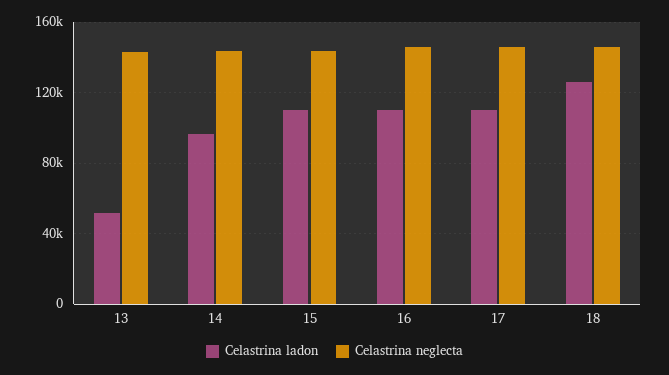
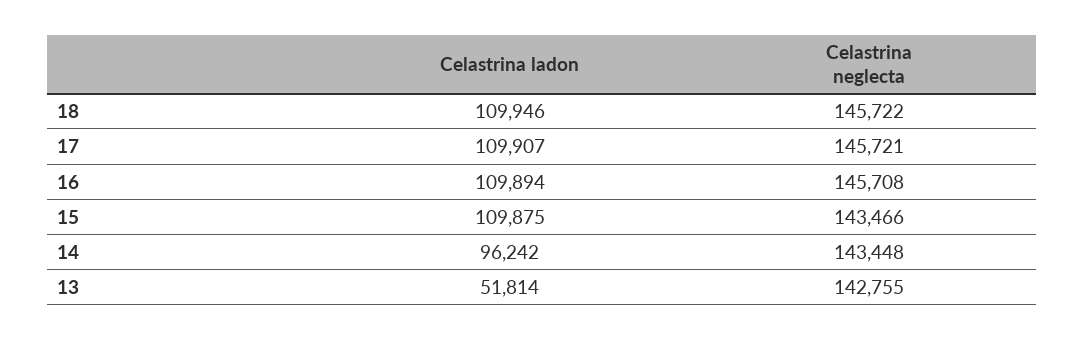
Celastrina ladon, 18: 125000 -> 109946

